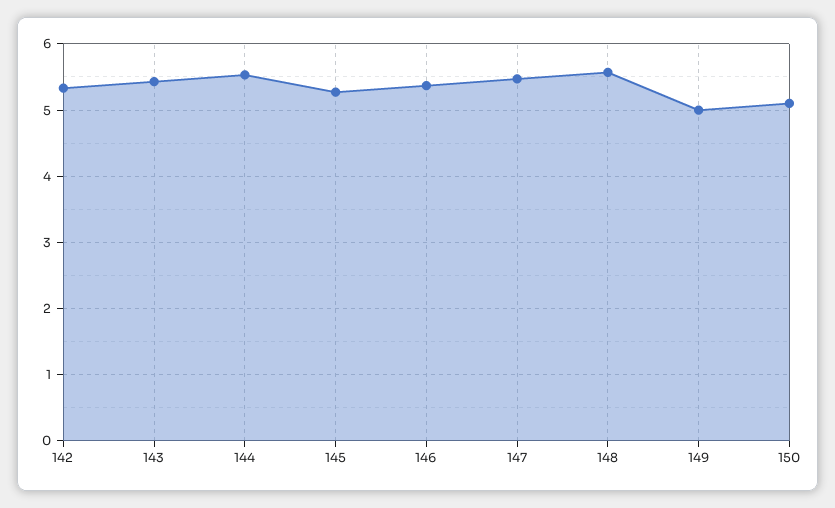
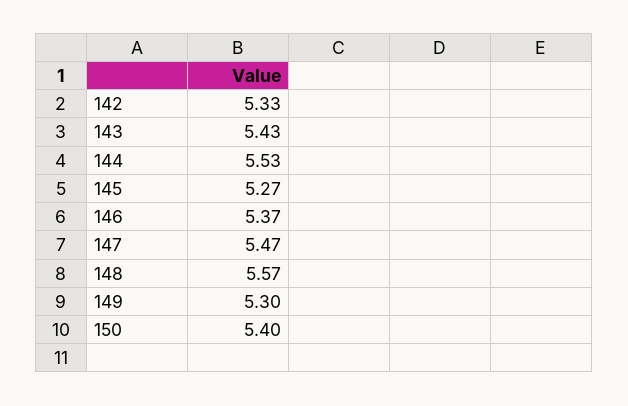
149: 5 -> 5.3
150: 5.1 -> 5.4

